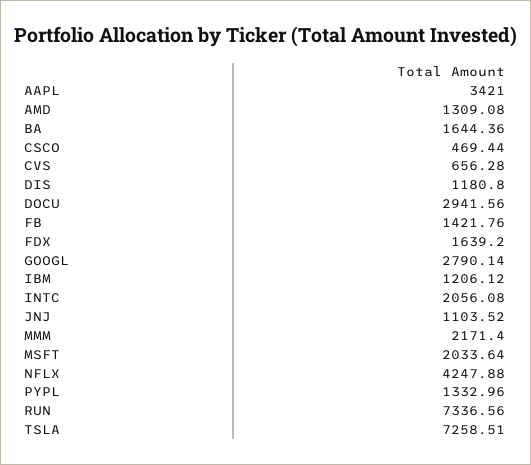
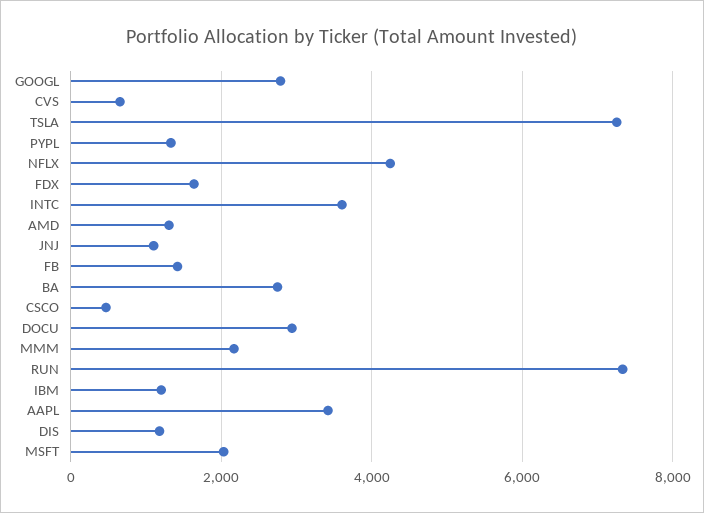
BA: 1644.36 -> 2800
INTC: 2056.08 -> 3600

